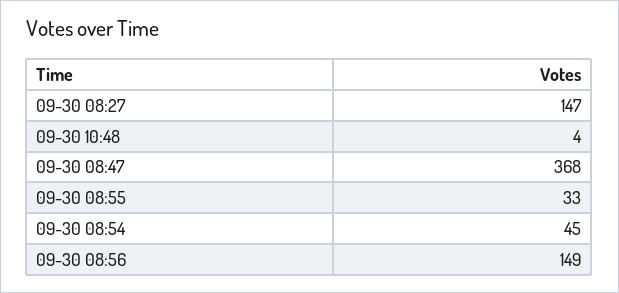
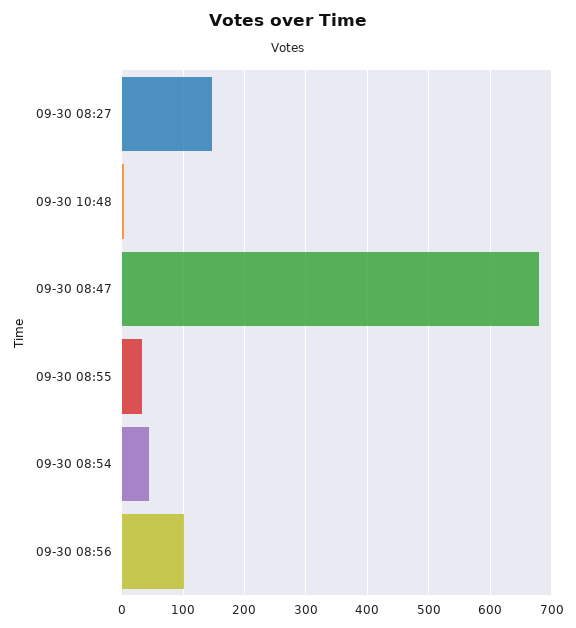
09-30 08:47: 368 -> 680
09-30 08:56: 149 -> 100

